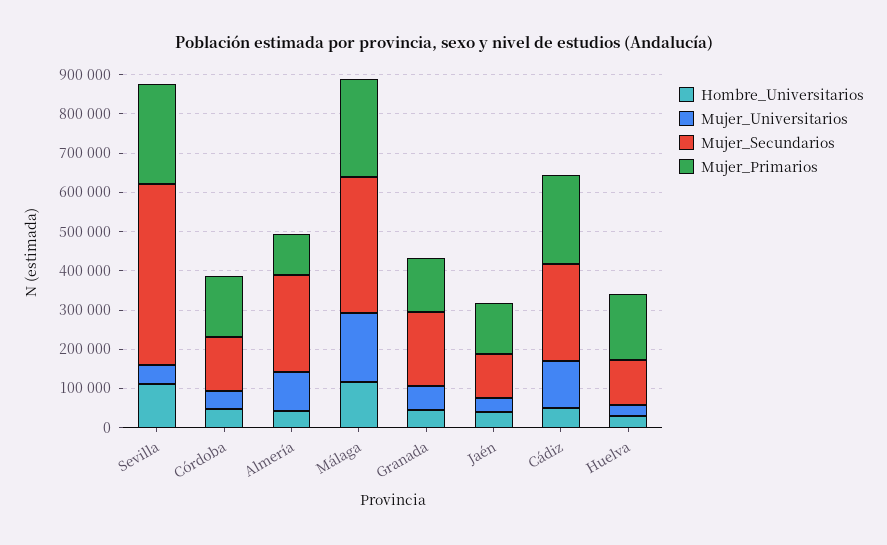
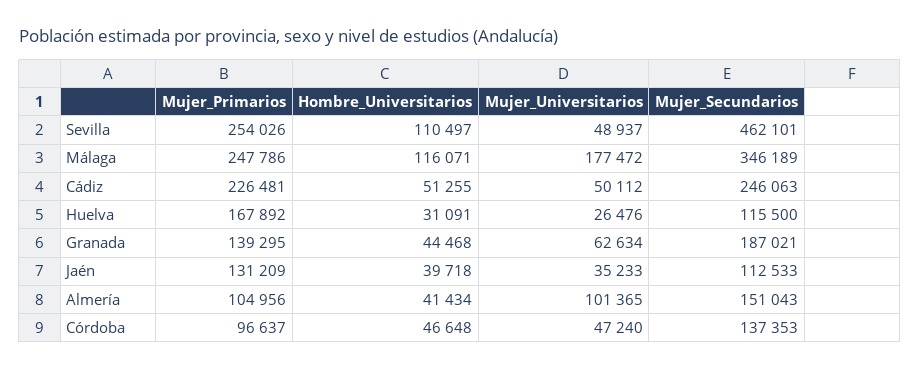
Mujer_Primarios, Córdoba: 150000 -> 96637
Mujer_Secundarios, Almería: 250000 -> 151043
Mujer_Universitarios, Cádiz: 125000 -> 50112

